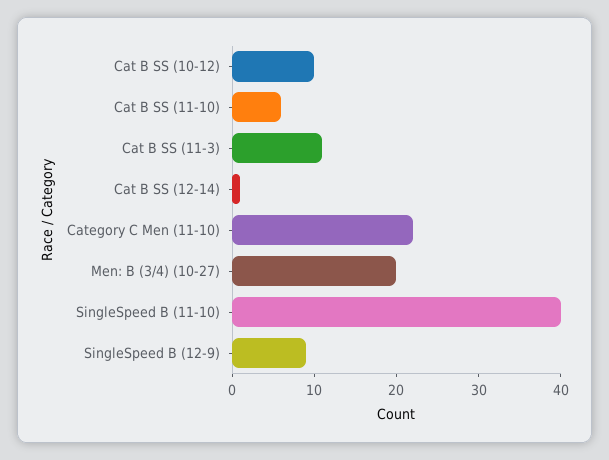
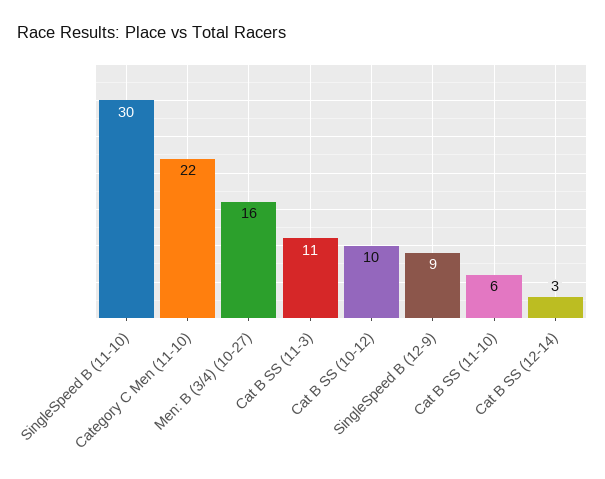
Cat B SS (12-14): 1 -> 3
Men: B (3/4) (10-27): 20 -> 16
SingleSpeed B (11-10): 40 -> 30

